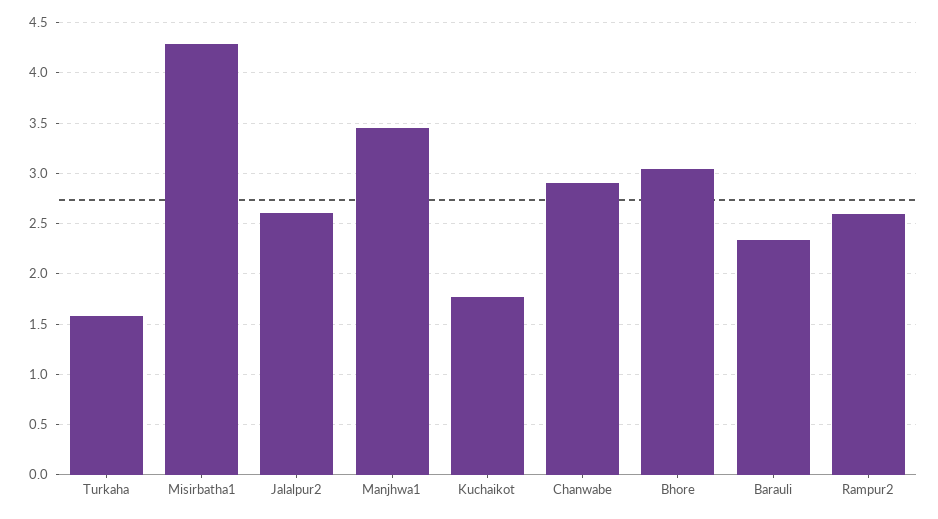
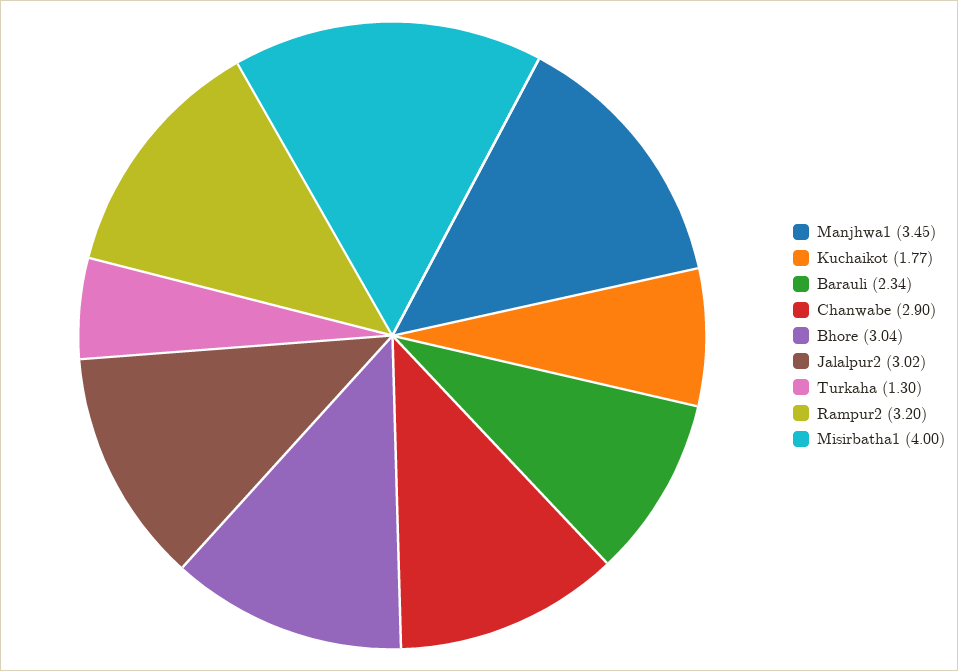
Turkaha: 1.6 -> 1.3
Misirbatha1: 4.3 -> 4
Jalalpur2: 2.6 -> 3.02
Rampur2: 2.6 -> 3.2

